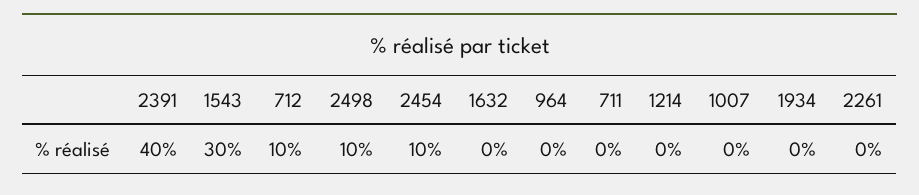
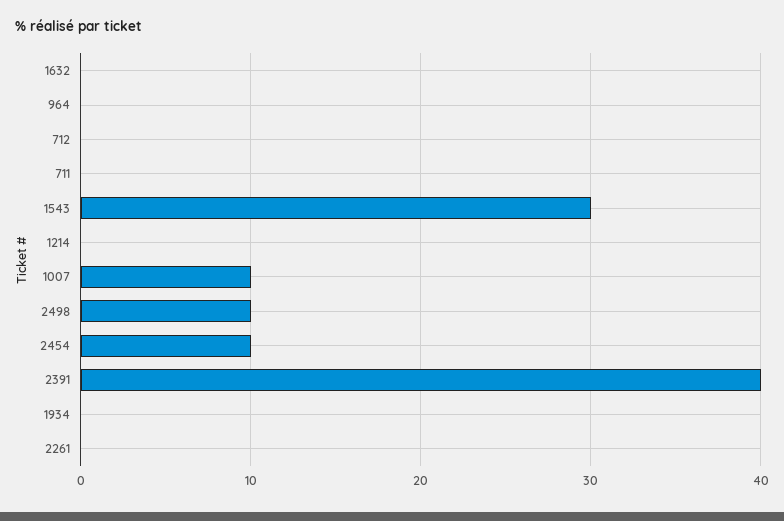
712: 10 -> 0
1007: 0 -> 10

